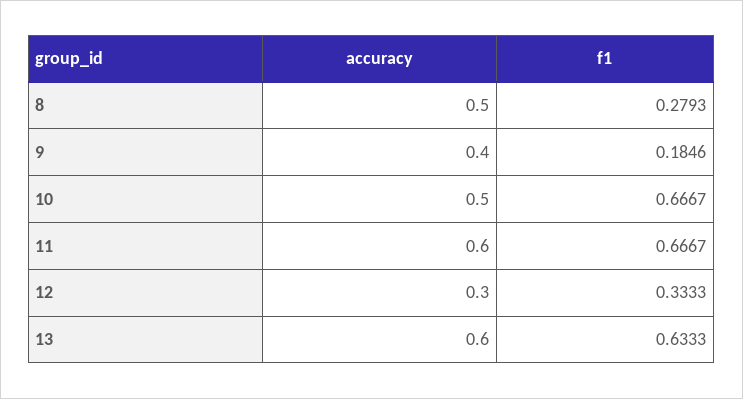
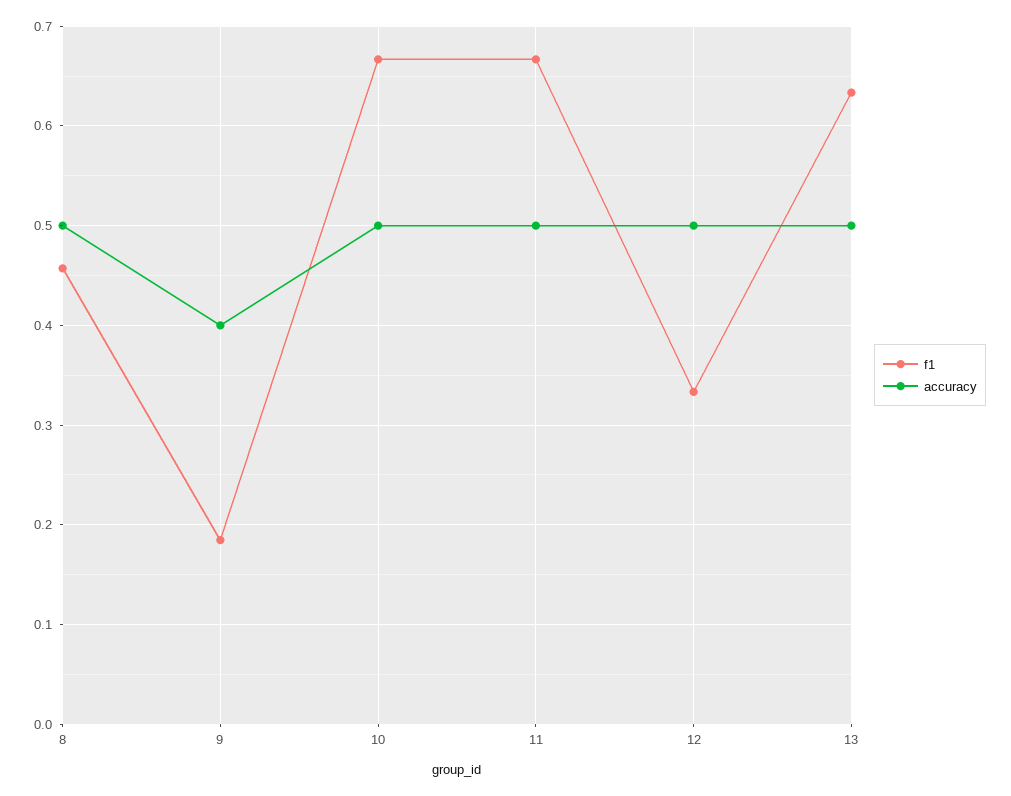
f1, 8: 0.2793 -> 0.46
accuracy, 11: 0.6 -> 0.5
accuracy, 12: 0.3 -> 0.5
accuracy, 13: 0.6 -> 0.5

